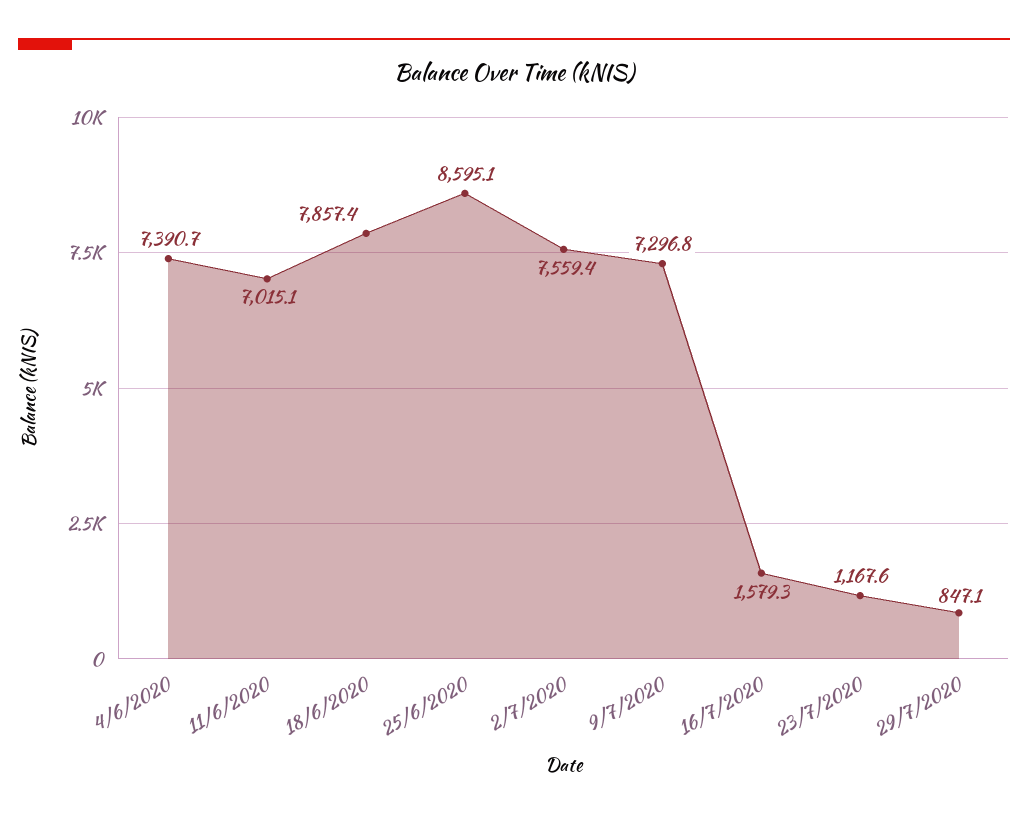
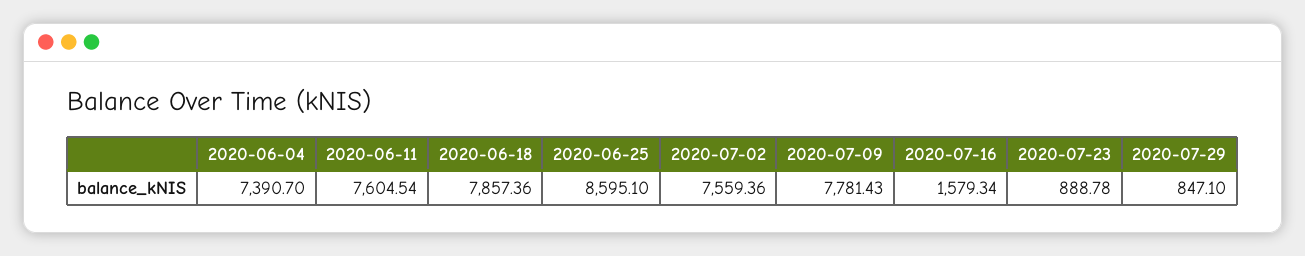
11/6/2020: 7015.1 -> 7604.54
9/7/2020: 7296.8 -> 7781.43
23/7/2020: 1167.6 -> 888.78

